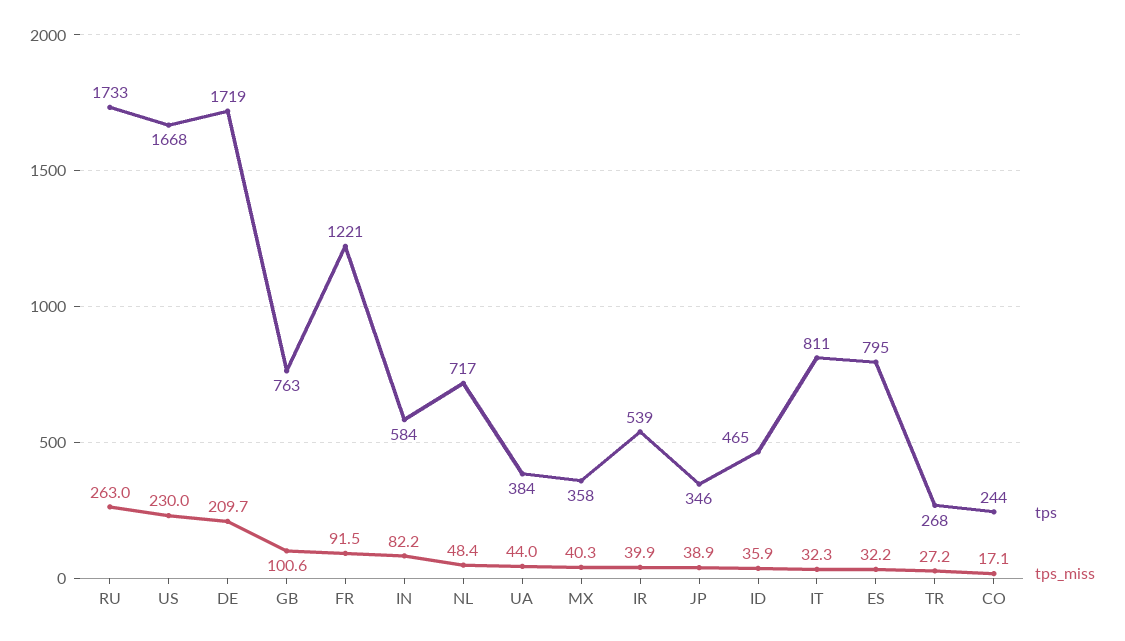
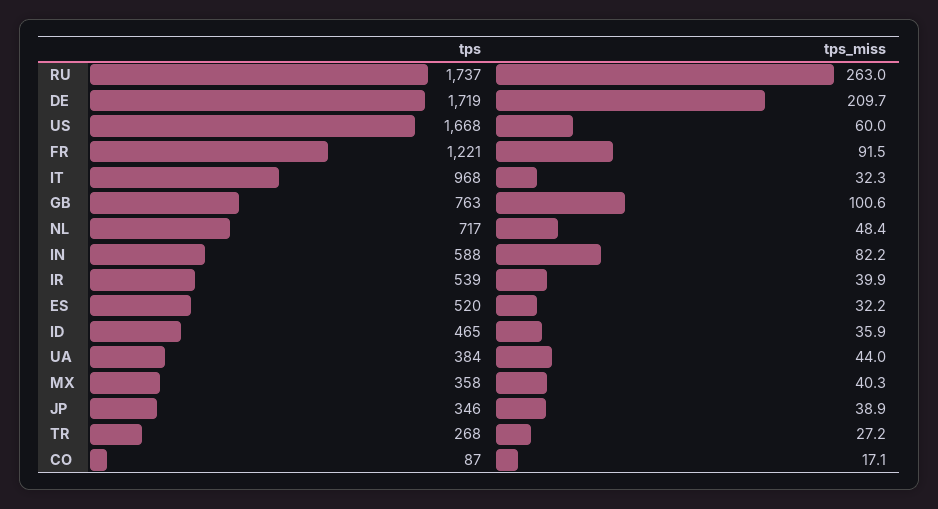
tps, RU: 1733 -> 1737
tps_miss, US: 230 -> 60
tps, IN: 584 -> 588
tps, IT: 811 -> 968
tps, ES: 795 -> 520
tps, CO: 244 -> 87

